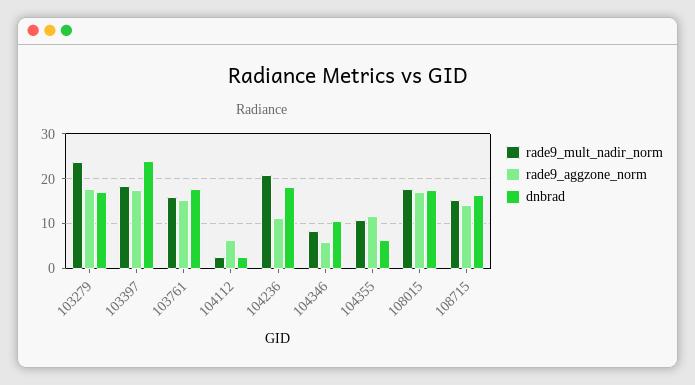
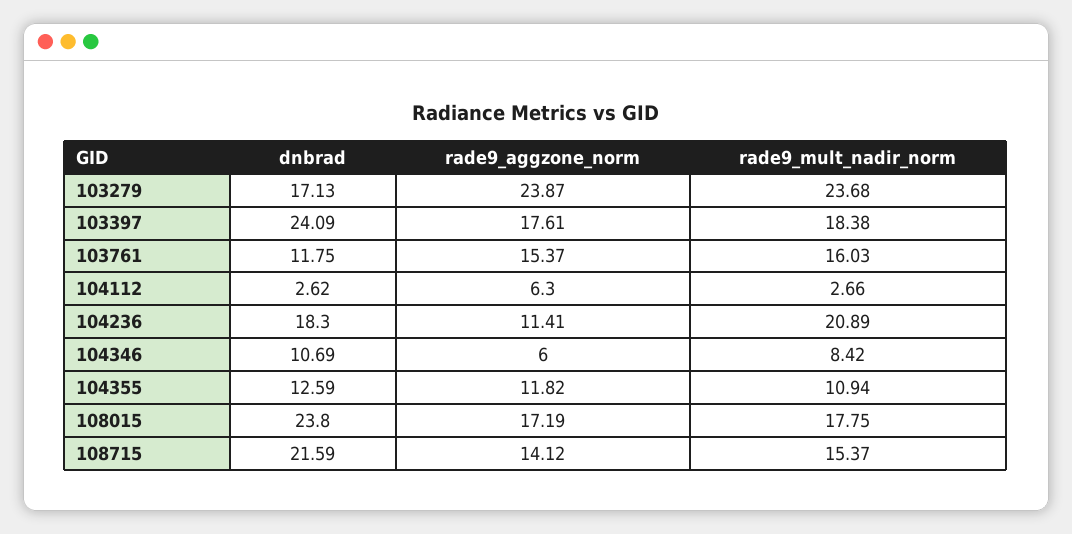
rade9_aggzone_norm, 103279: 18 -> 23.87
dnbrad, 103761: 18 -> 11.75
dnbrad, 104355: 6 -> 12.59
dnbrad, 108015: 18 -> 23.8
dnbrad, 108715: 16 -> 21.59

